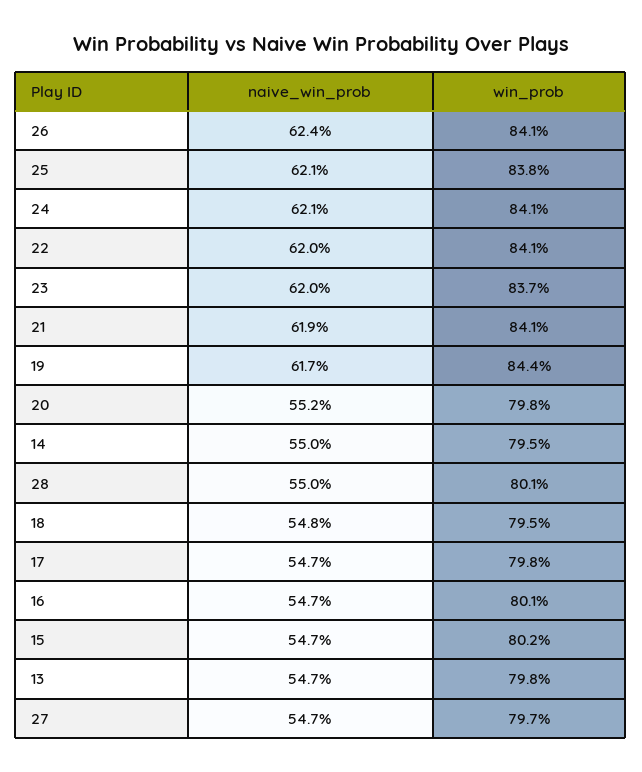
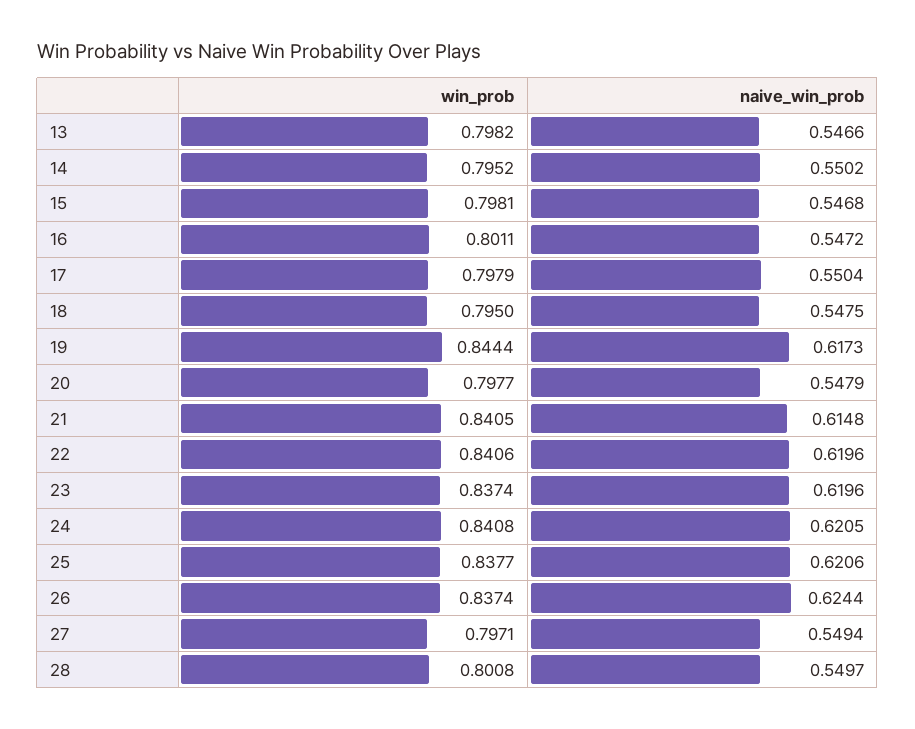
win_prob, 26: 0.841 -> 0.8374
naive_win_prob, 21: 0.619 -> 0.6148
naive_win_prob, 20: 0.552 -> 0.5479
naive_win_prob, 17: 0.547 -> 0.5504
win_prob, 15: 0.802 -> 0.7981
naive_win_prob, 27: 0.547 -> 0.5494

